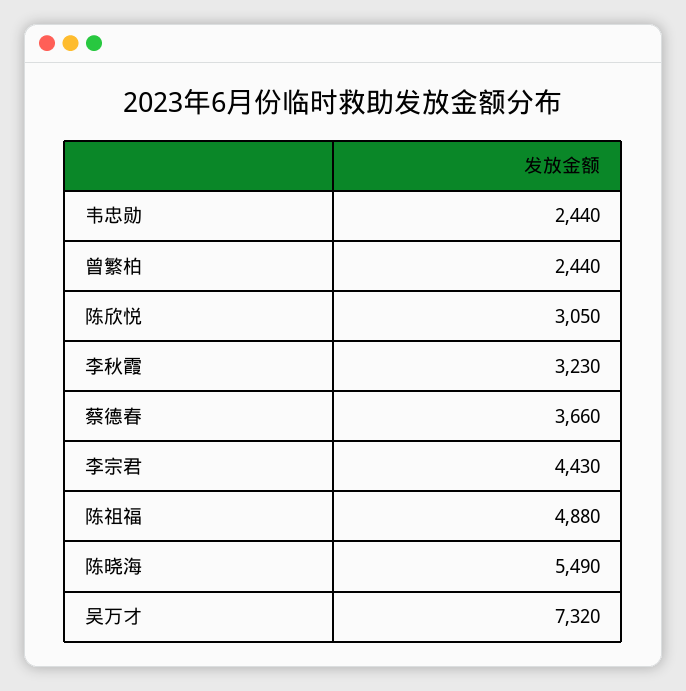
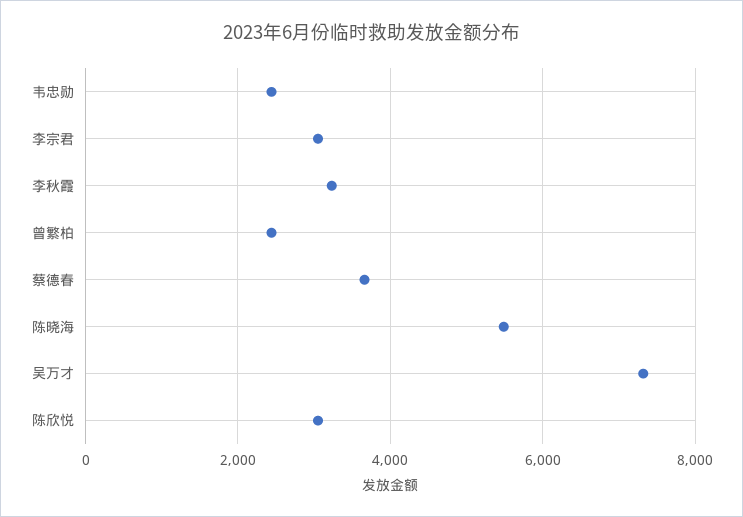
李宗君: 4430 -> 3000
陈祖福: 4880 -> none

